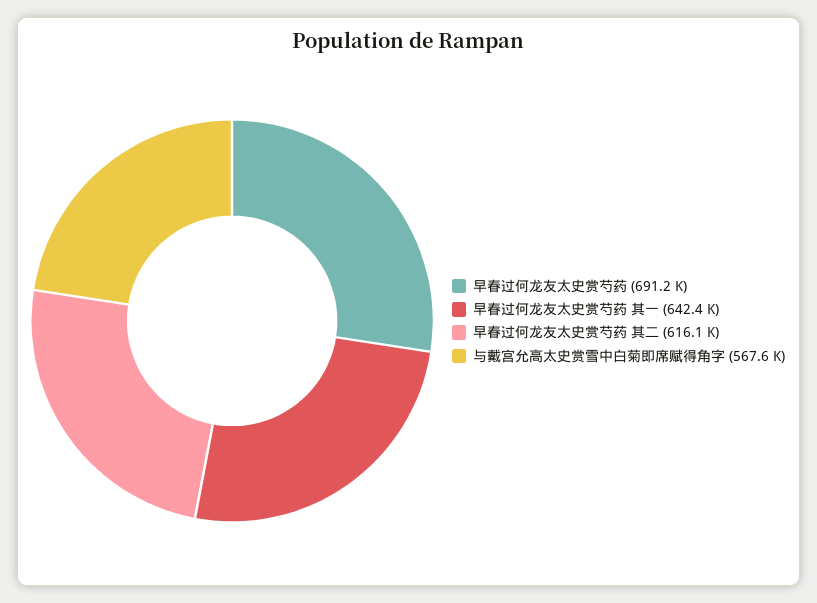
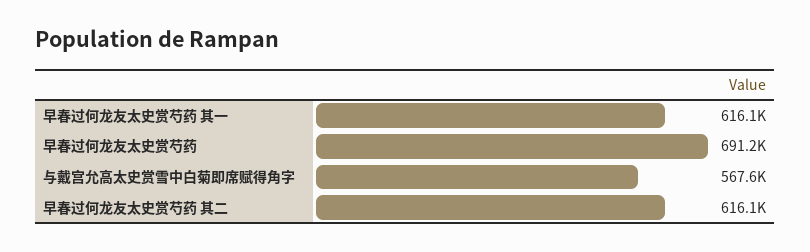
早春过何龙友太史赏芍药 其一: 642400 -> 616100

